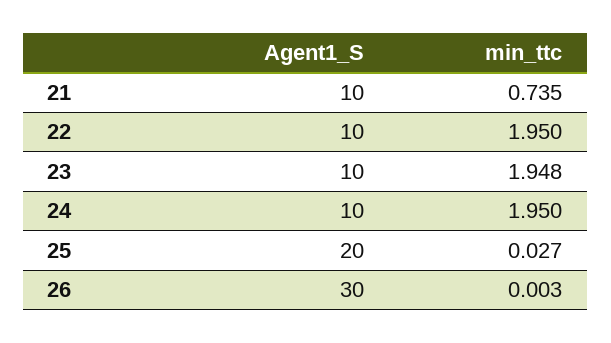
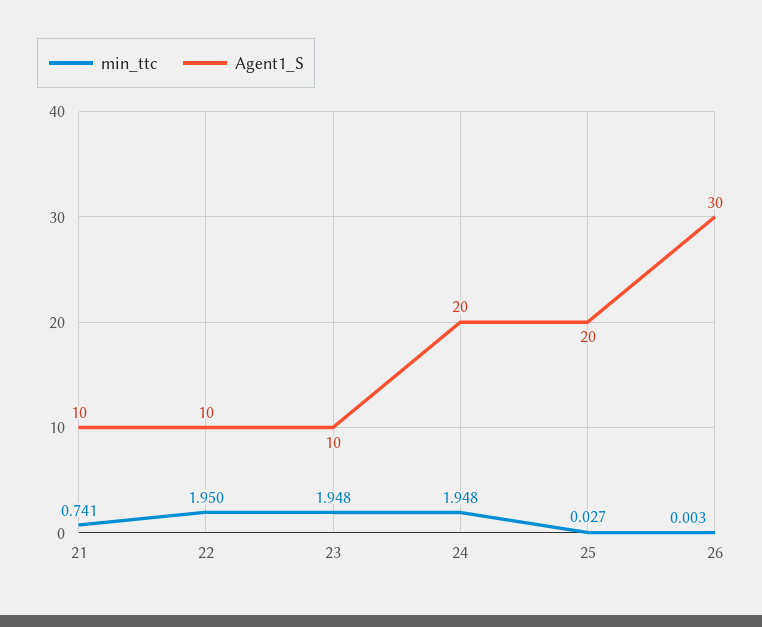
min_ttc, 21: 0.735 -> 0.741
Agent1_S, 24: 10 -> 20
min_ttc, 24: 1.95 -> 1.948

